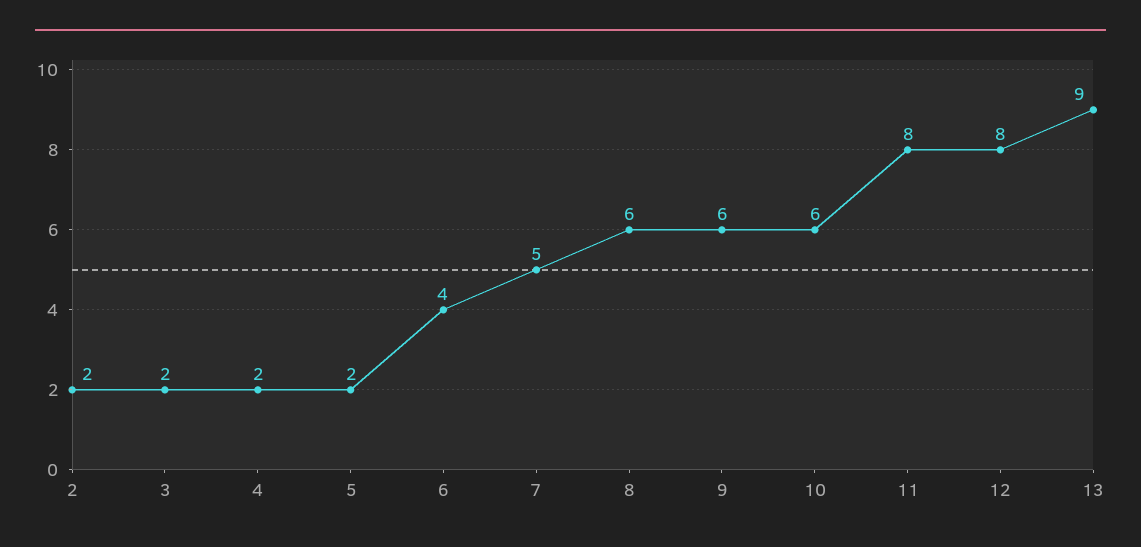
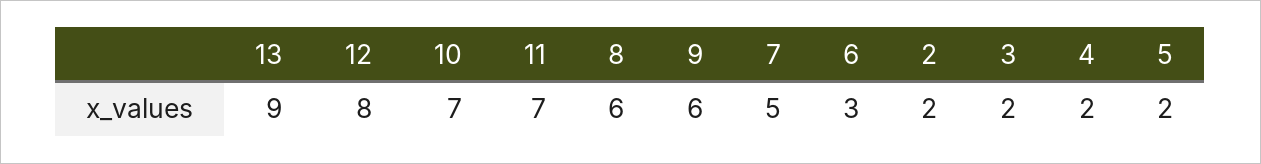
6: 4 -> 3
10: 6 -> 7
11: 8 -> 7

